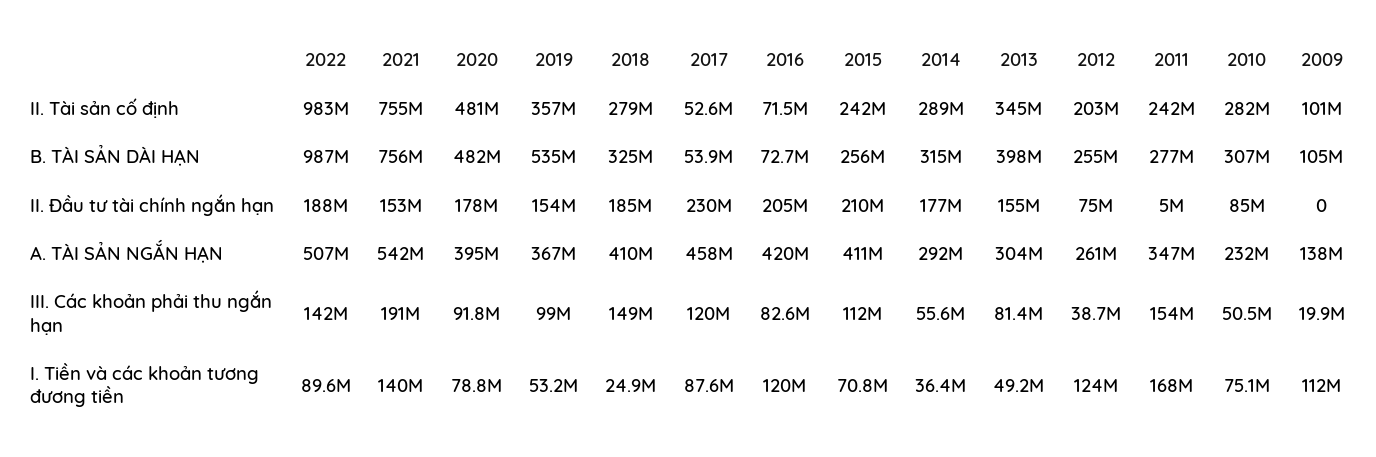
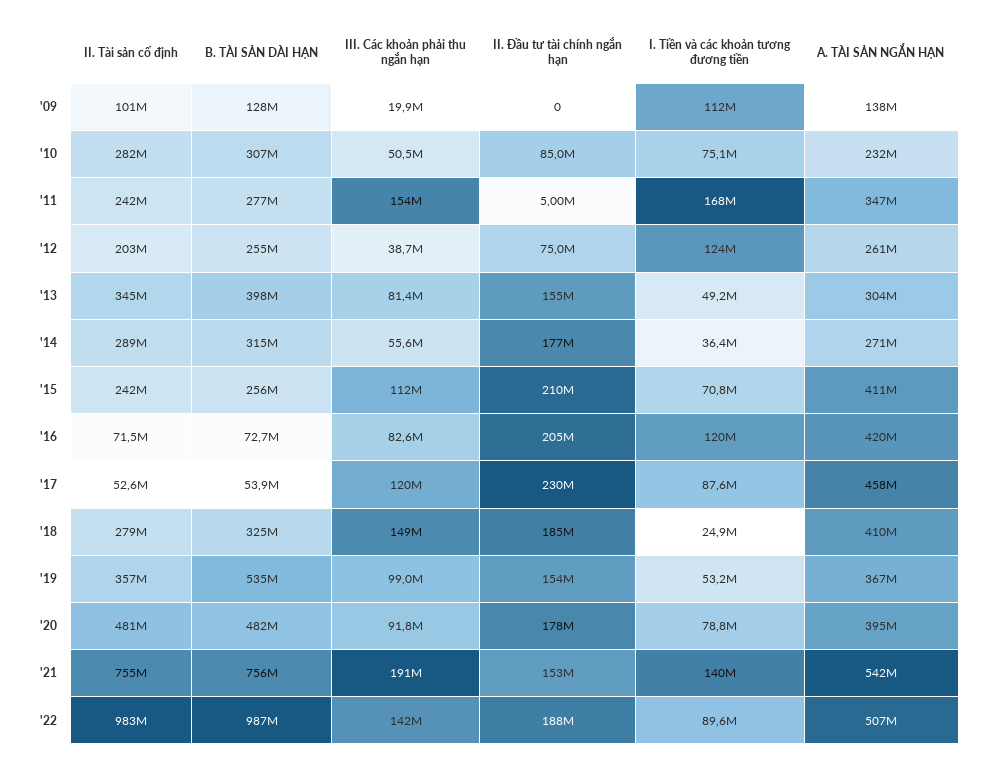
2009, B. TÀI SẢN DÀI HẠN: 105000000 -> 128000000
2014, A. TÀI SẢN NGẮN HẠN: 292000000 -> 271000000

